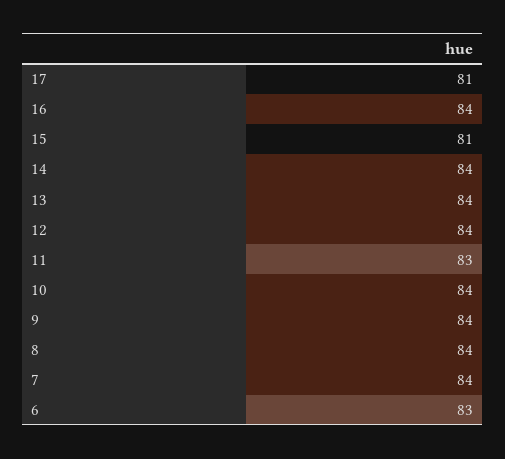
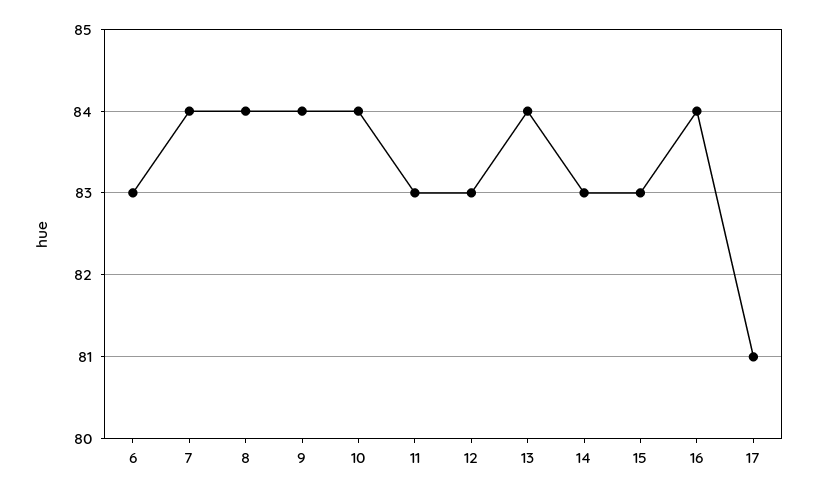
15: 81 -> 83
14: 84 -> 83
12: 84 -> 83

